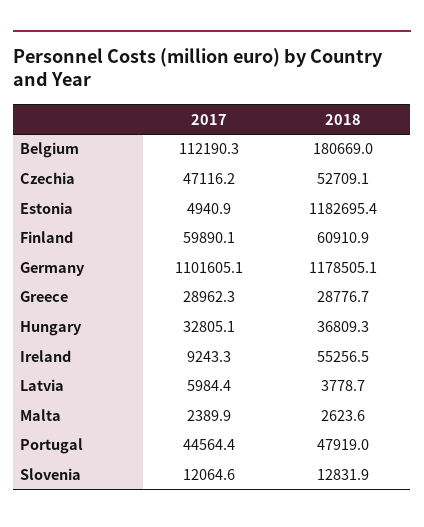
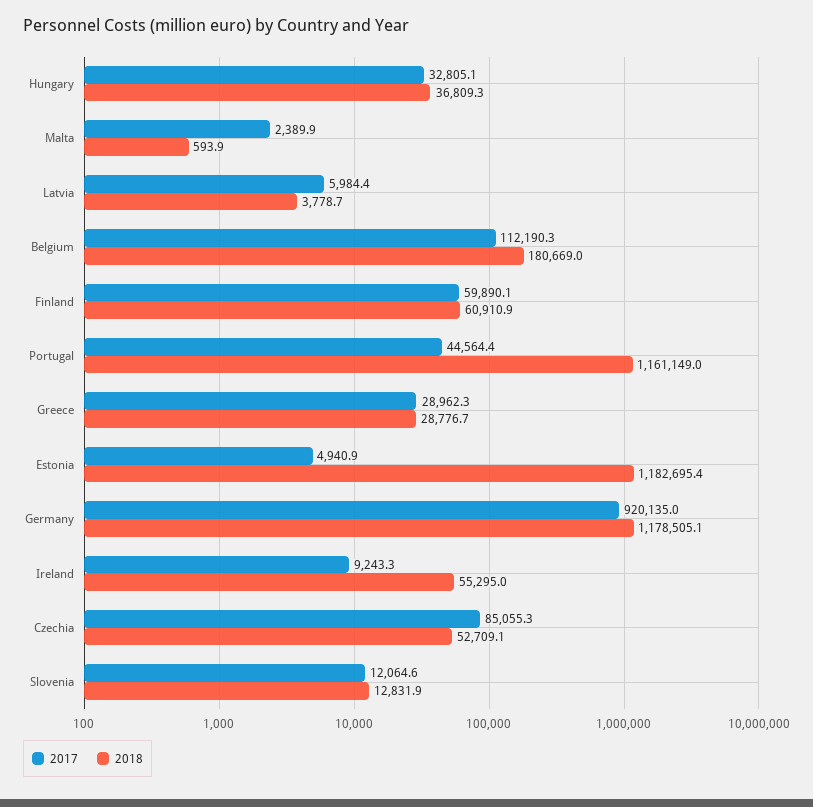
2017, Czechia: 47116.2 -> 85055.3
2017, Germany: 1101605.1 -> 920135
2018, Ireland: 55256.5 -> 55295
2018, Malta: 2623.6 -> 593.9
2018, Portugal: 47919 -> 1161149

